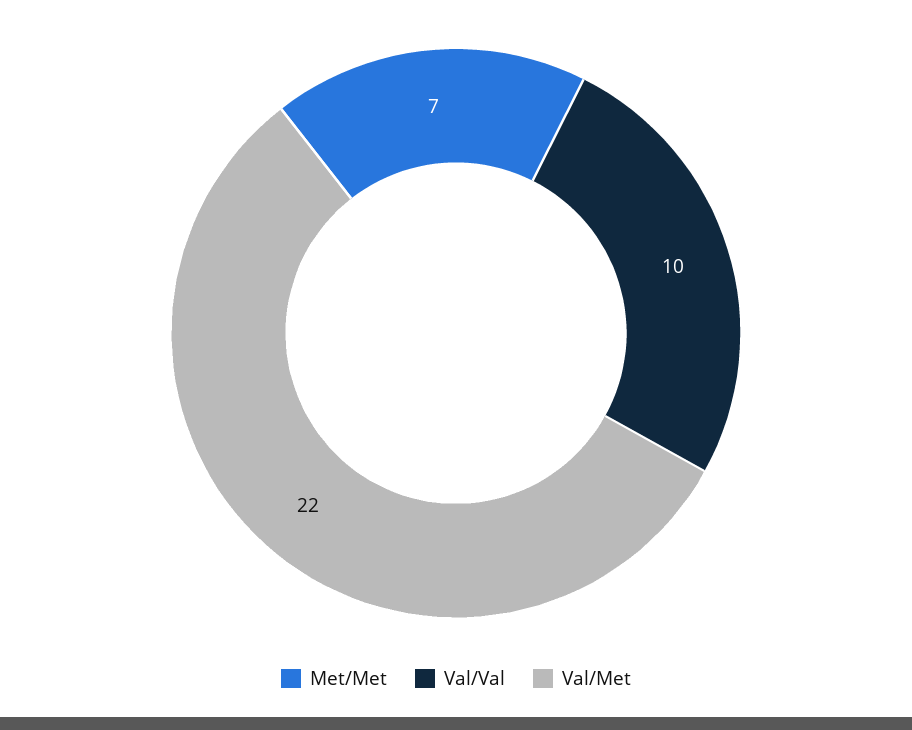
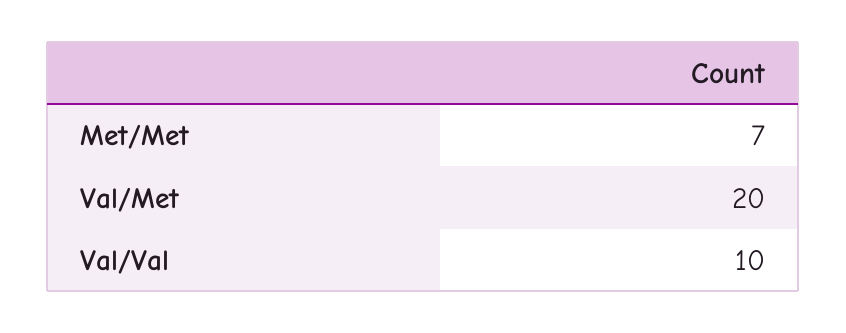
Val/Met: 22 -> 20

